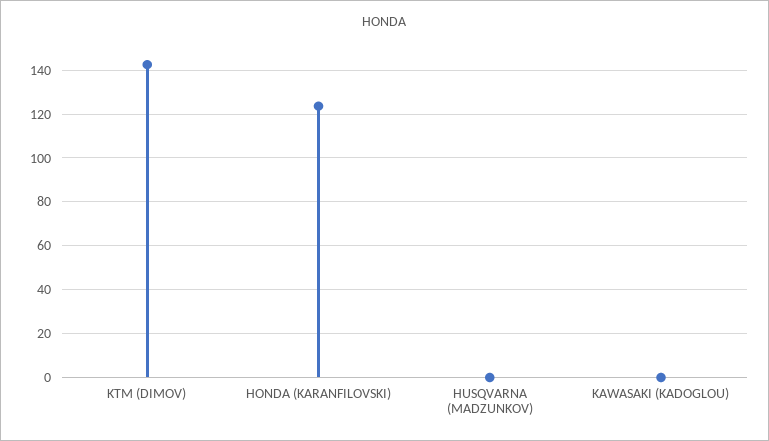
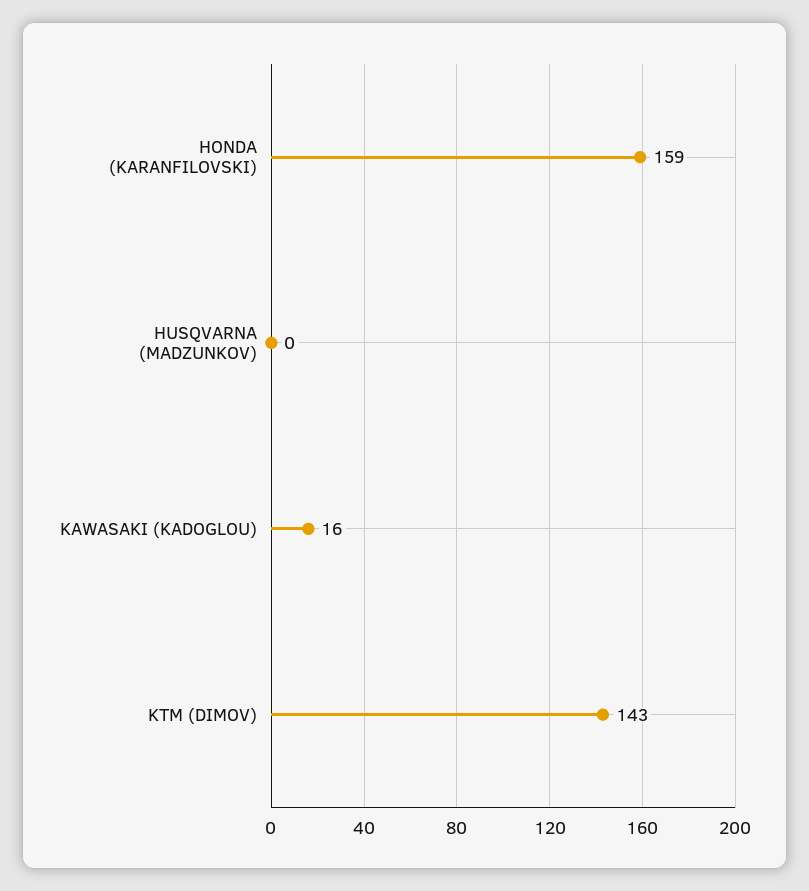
HONDA (KARANFILOVSKI): 125 -> 159
KAWASAKI (KADOGLOU): 0 -> 16

